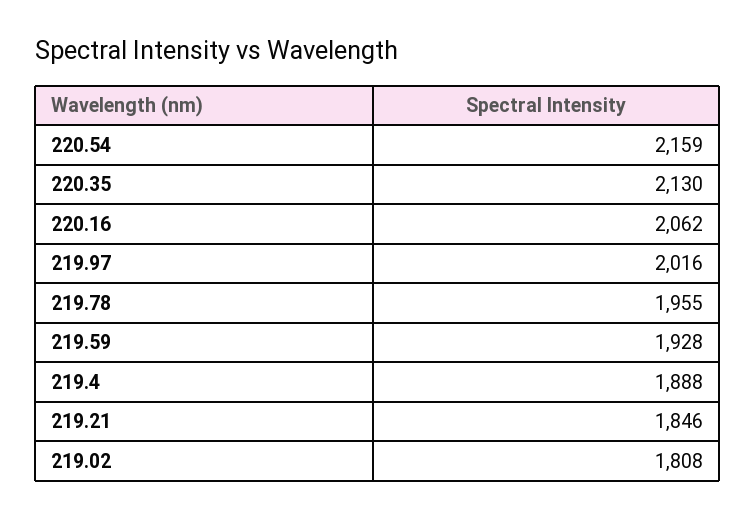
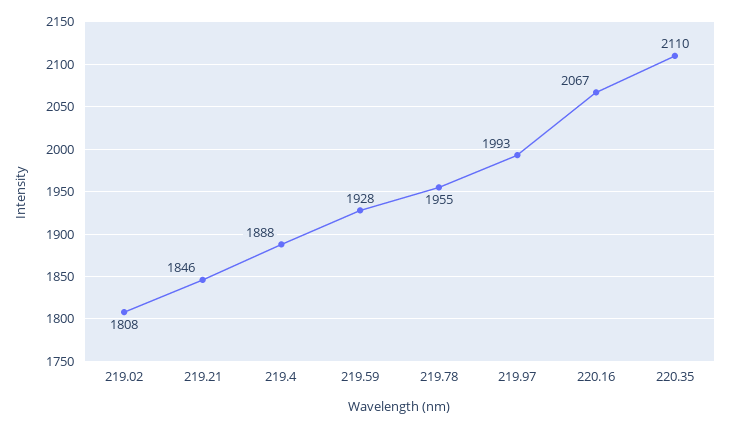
220.54: 2159 -> none
220.35: 2130 -> 2110
220.16: 2062 -> 2067
219.97: 2016 -> 1993

